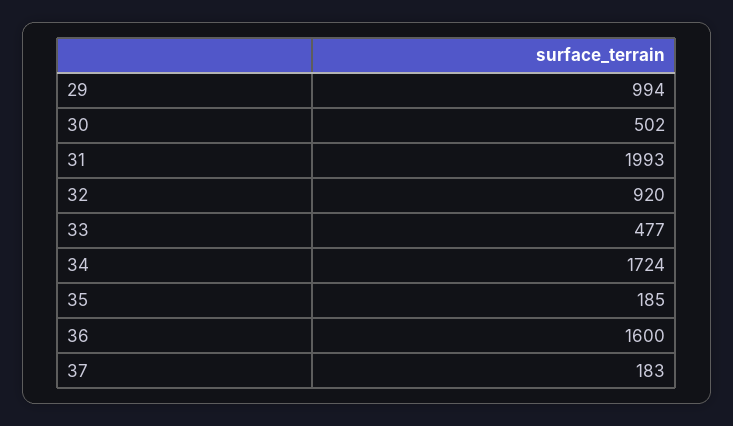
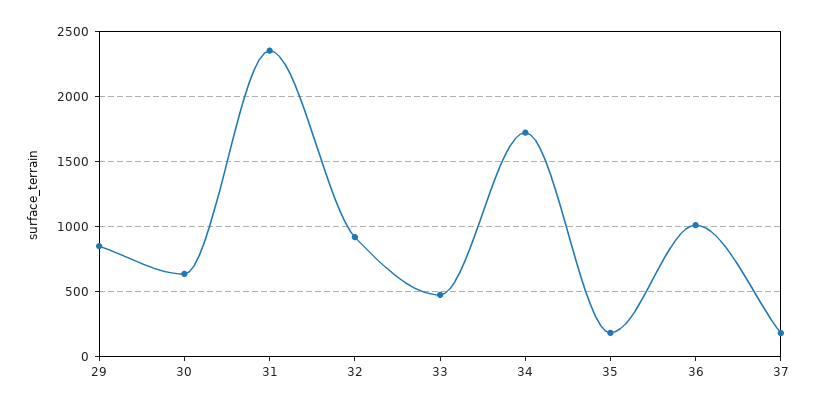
29: 994 -> 850
30: 502 -> 650
31: 1993 -> 2350
36: 1600 -> 1000

